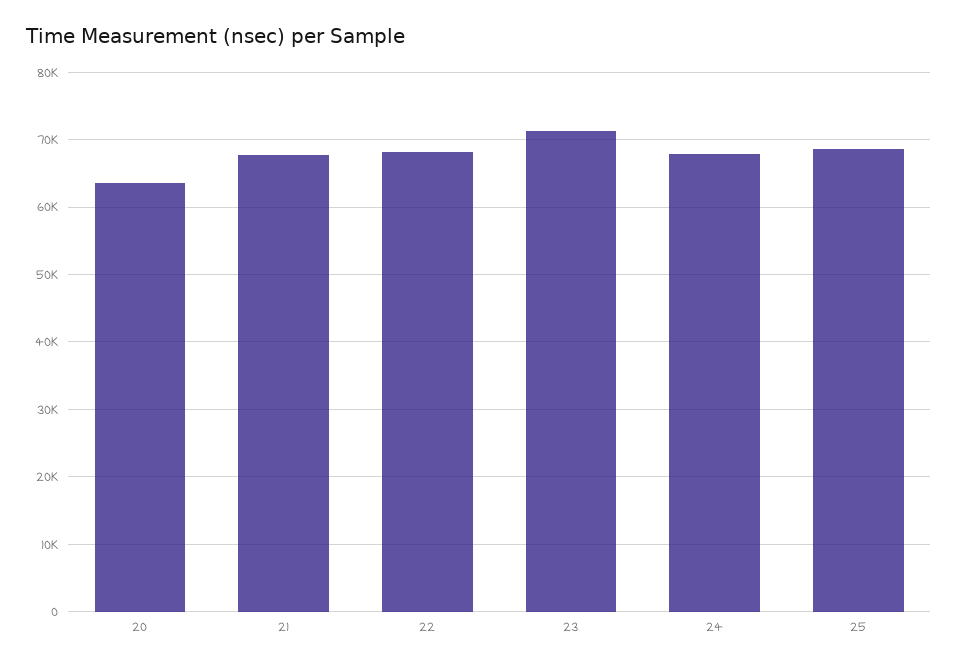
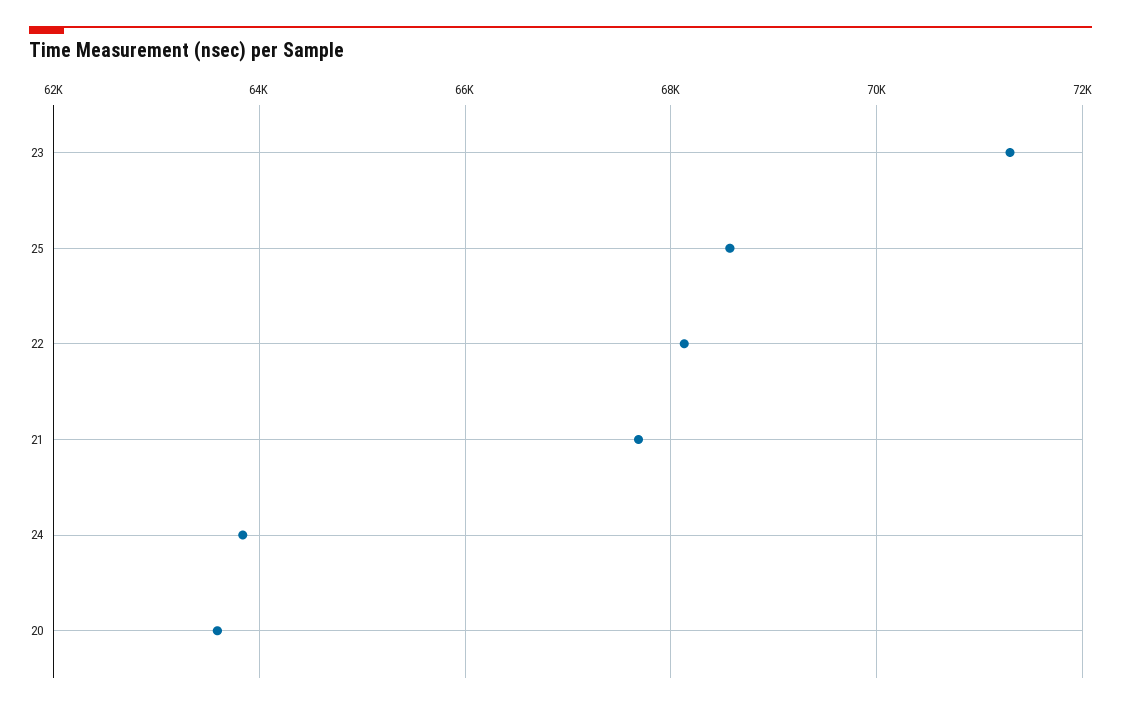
24: 68000 -> 63800

